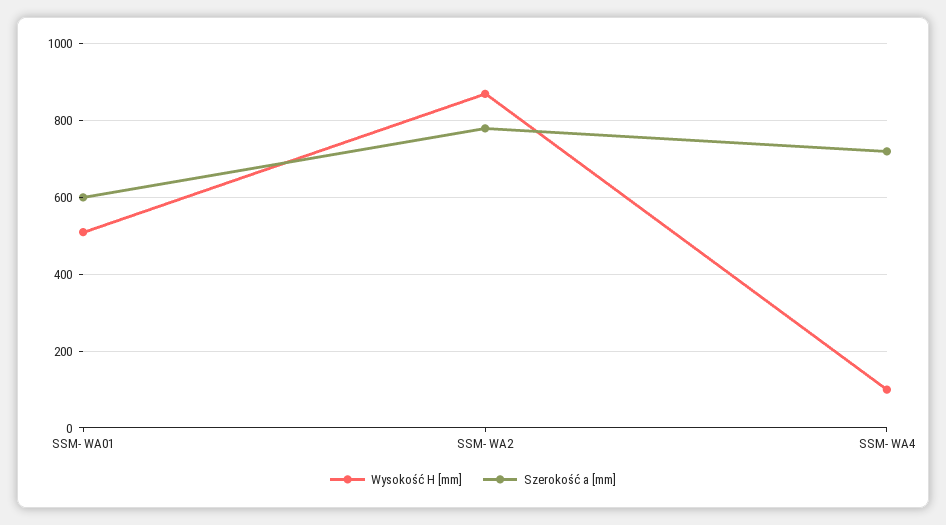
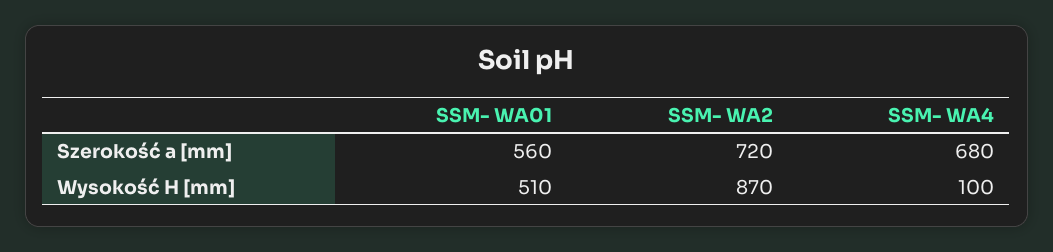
Szerokość a [mm], SSM- WA01: 600 -> 560
Szerokość a [mm], SSM- WA2: 780 -> 720
Szerokość a [mm], SSM- WA4: 720 -> 680

